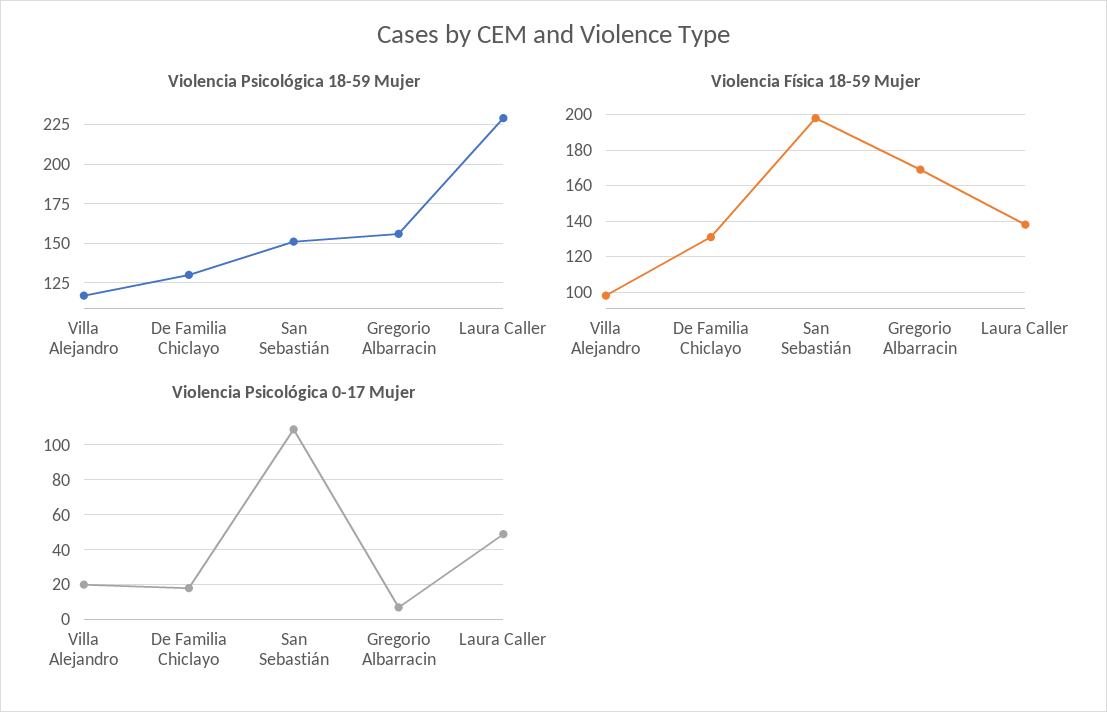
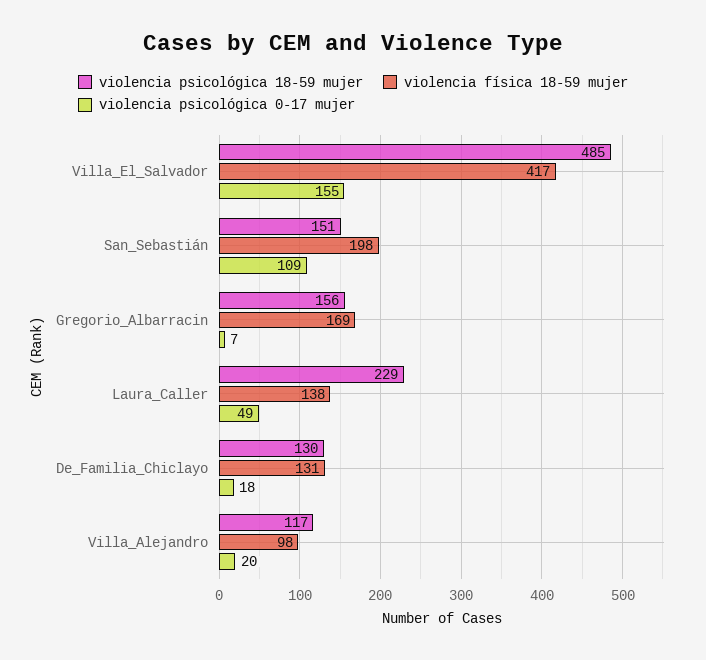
Violencia Psicológica 18-59 Mujer, Villa_El_Salvador: none -> 485
Violencia Física 18-59 Mujer, Villa_El_Salvador: none -> 417
Violencia Psicológica 0-17 Mujer, Villa_El_Salvador: none -> 155

